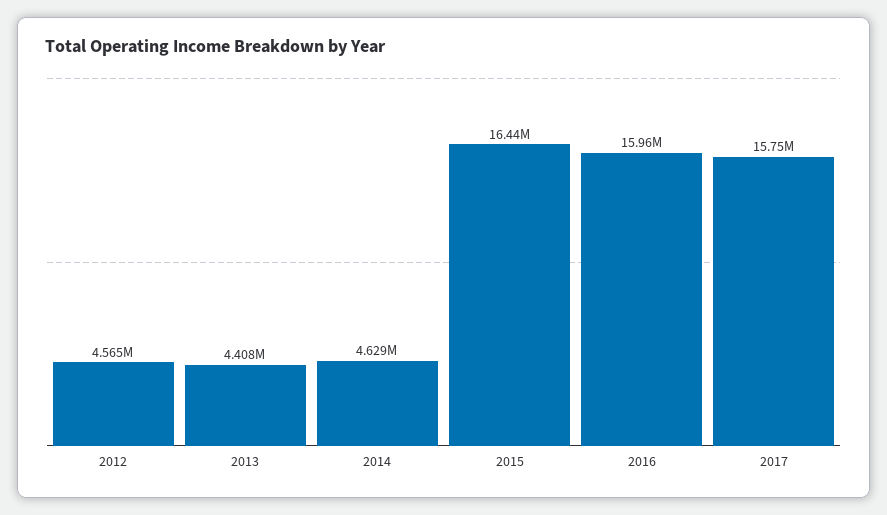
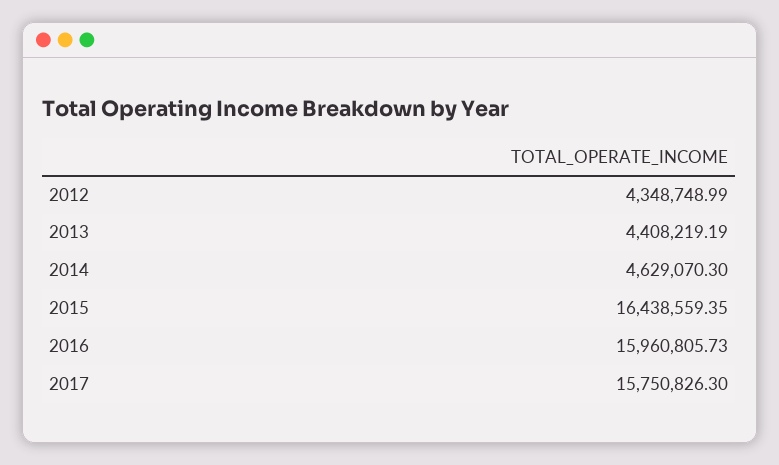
2012: 4565000 -> 4348748.99

